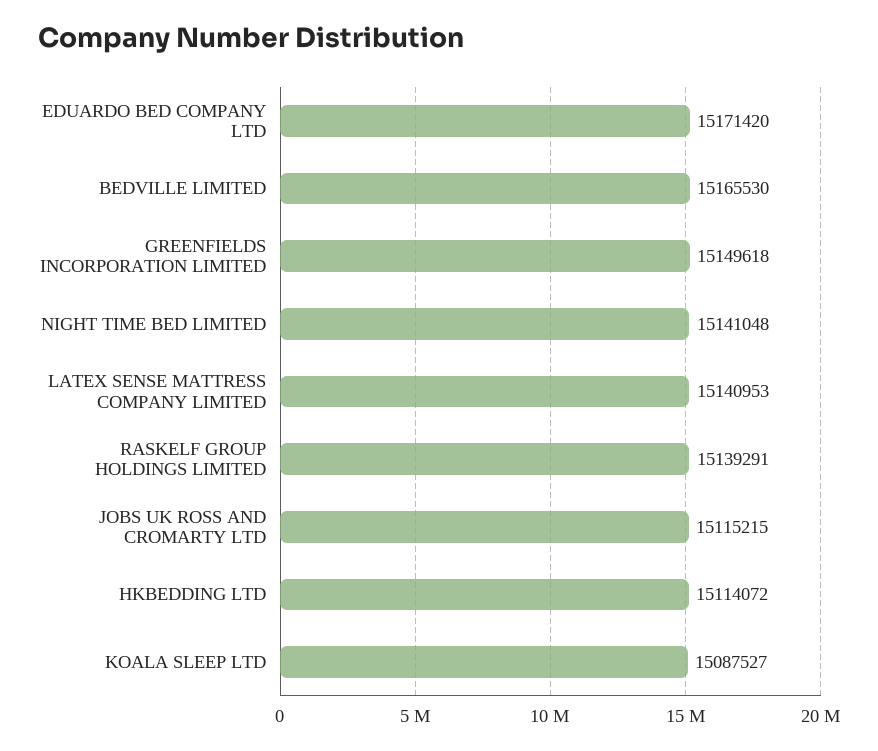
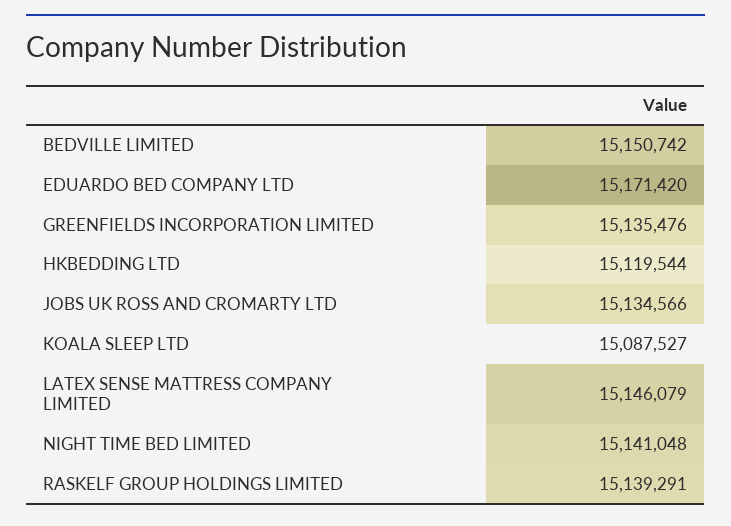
BEDVILLE LIMITED: 15165530 -> 15150742
GREENFIELDS INCORPORATION LIMITED: 15149618 -> 15135476
LATEX SENSE MATTRESS COMPANY LIMITED: 15140953 -> 15146079
JOBS UK ROSS AND CROMARTY LTD: 15115215 -> 15134566
HKBEDDING LTD: 15114072 -> 15119544

